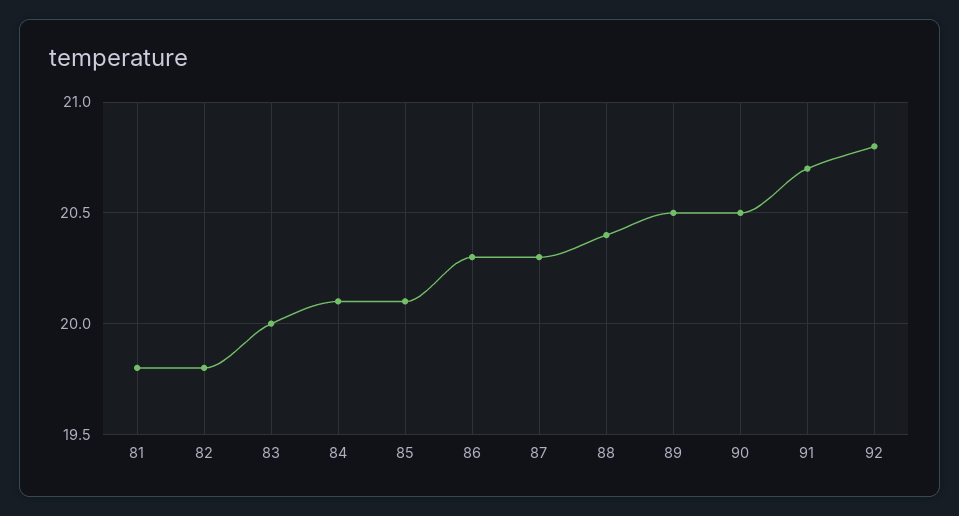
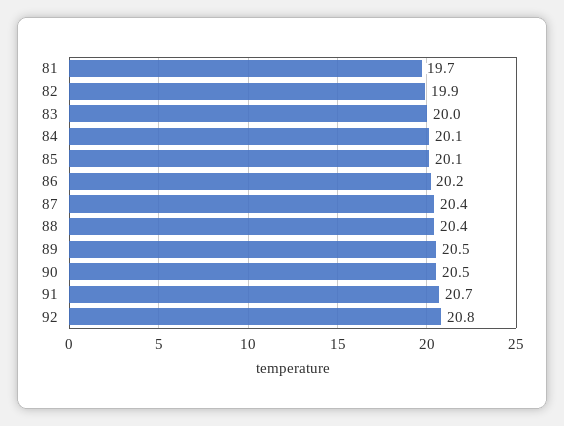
81: 19.8 -> 19.7
82: 19.8 -> 19.9
86: 20.3 -> 20.2
87: 20.3 -> 20.4

